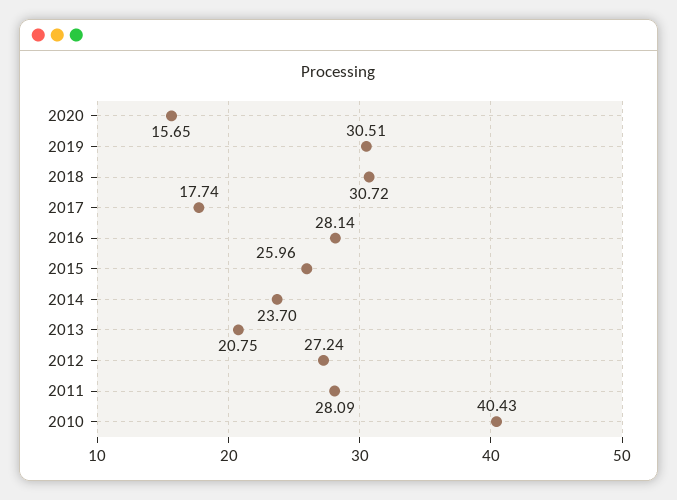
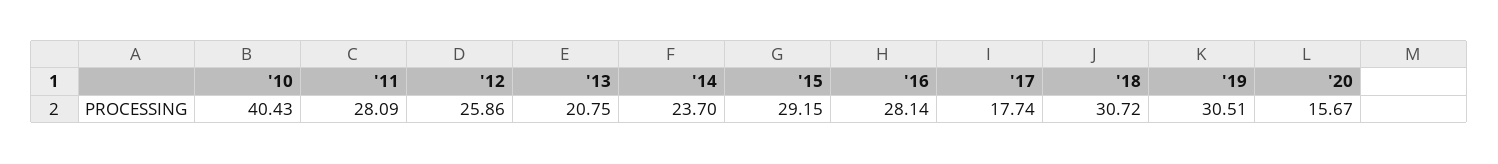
2020: 15.65 -> 15.67
2015: 25.96 -> 29.15
2012: 27.24 -> 25.86

